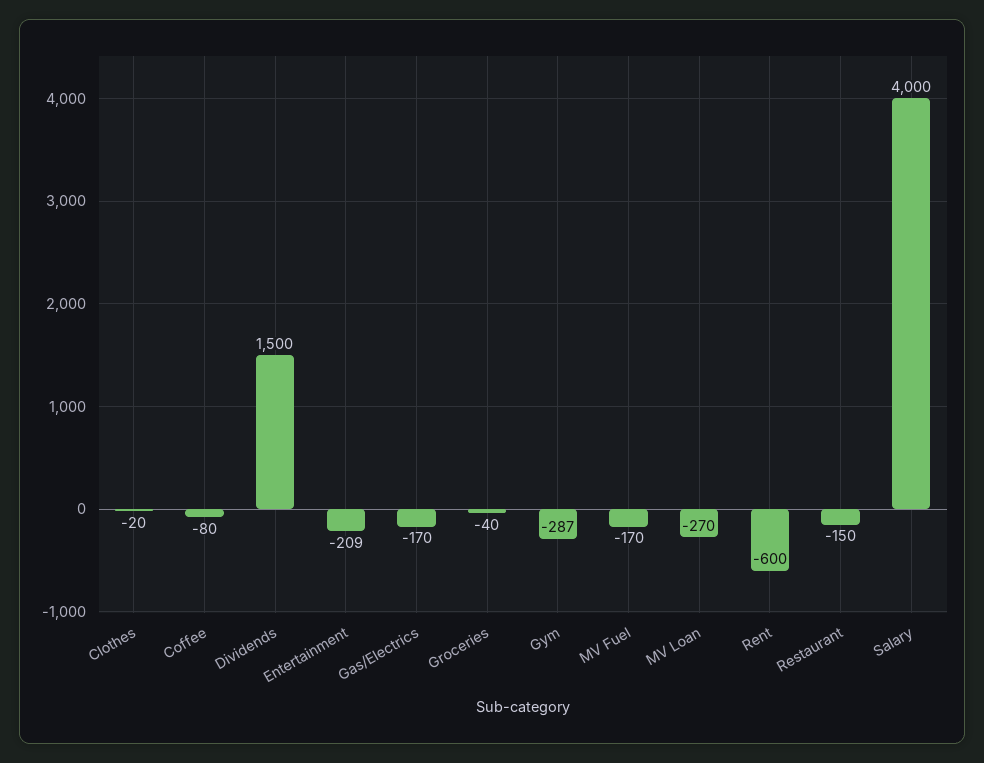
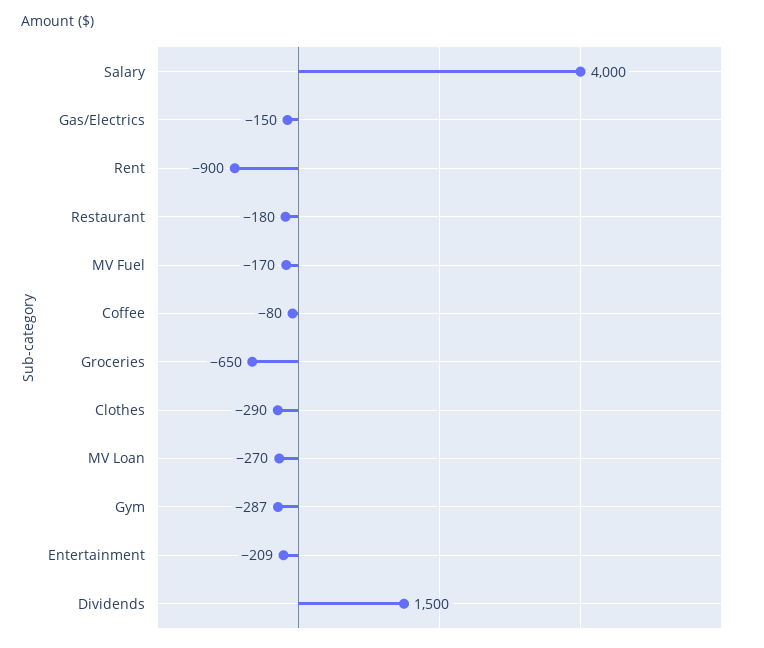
Clothes: -20 -> -290
Gas/Electrics: -170 -> -150
Groceries: -40 -> -650
Rent: -600 -> -900
Restaurant: -150 -> -180

